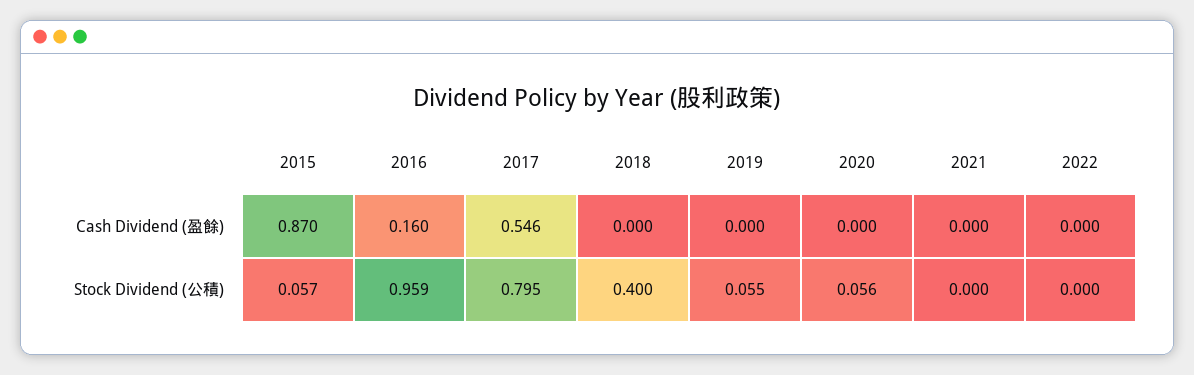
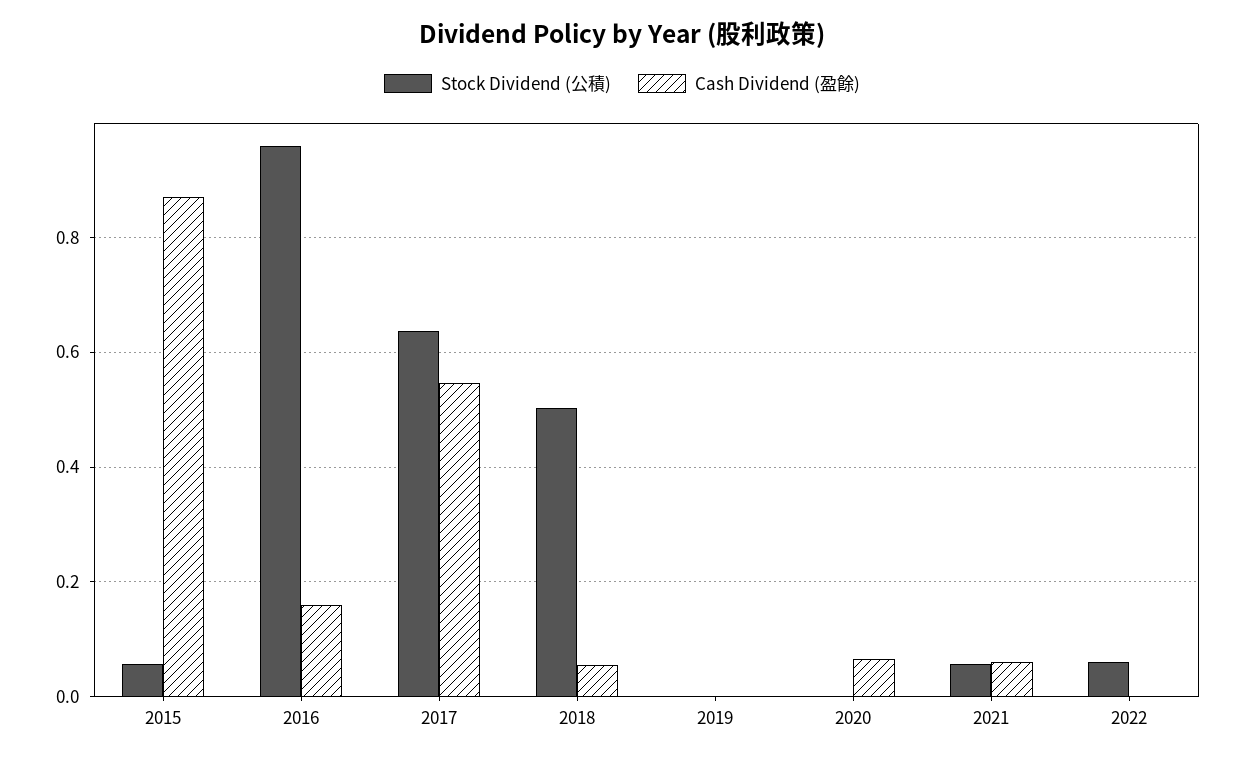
Cash Dividend (盈餘), 2018: 0 -> 0.06
Cash Dividend (盈餘), 2020: 0 -> 0.06
Cash Dividend (盈餘), 2021: 0 -> 0.06
Stock Dividend (公積), 2017: 0.795 -> 0.64
Stock Dividend (公積), 2018: 0.4 -> 0.5
Stock Dividend (公積), 2019: 0.055 -> 0
Stock Dividend (公積), 2020: 0.056 -> 0
Stock Dividend (公積), 2021: 0 -> 0.06
Stock Dividend (公積), 2022: 0 -> 0.06

